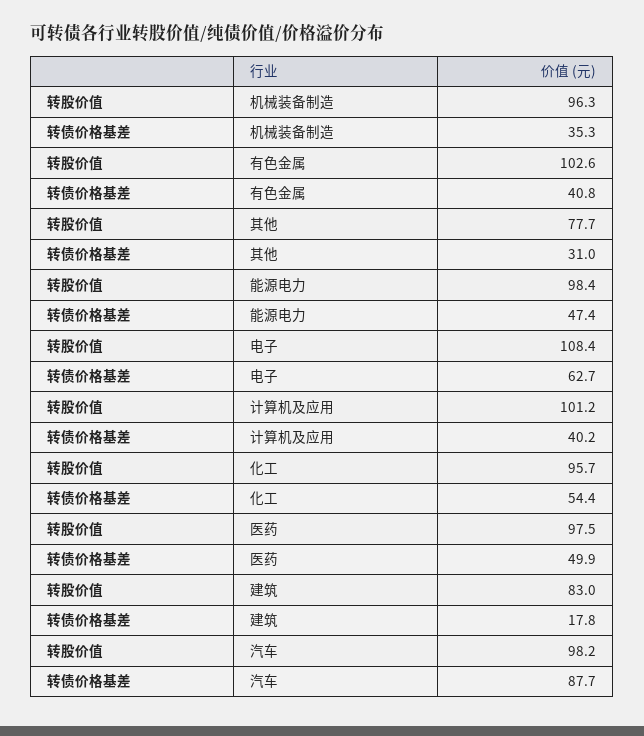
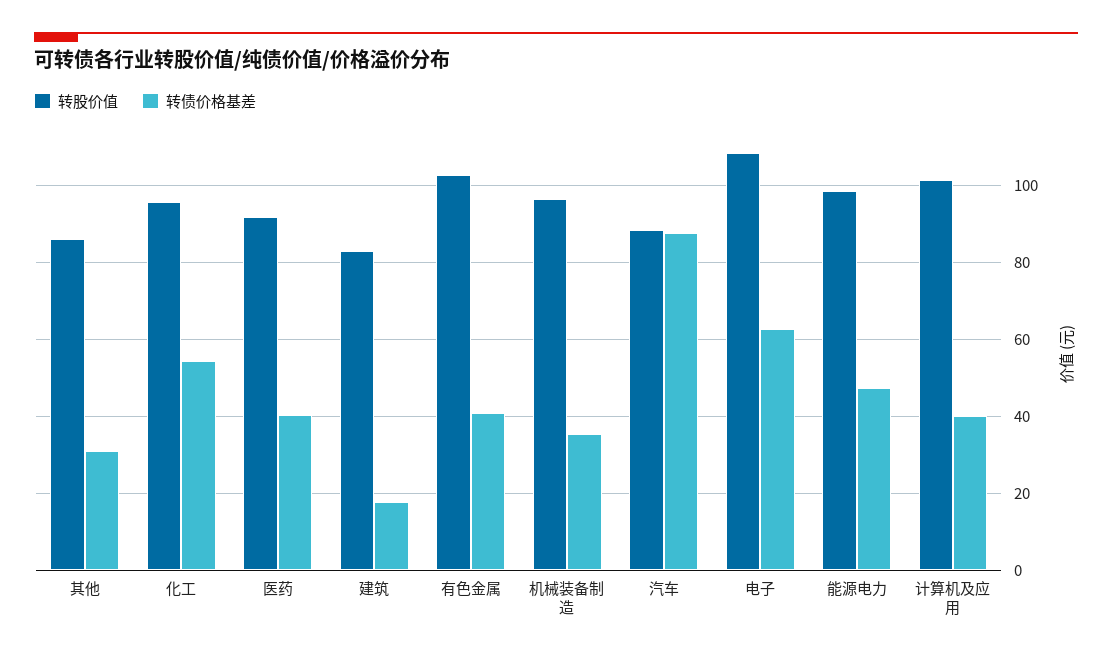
转股价值, 其他: 77.7 -> 86
转股价值, 医药: 97.5 -> 92
转债价格基差, 医药: 49.9 -> 40
转股价值, 汽车: 98.2 -> 88

